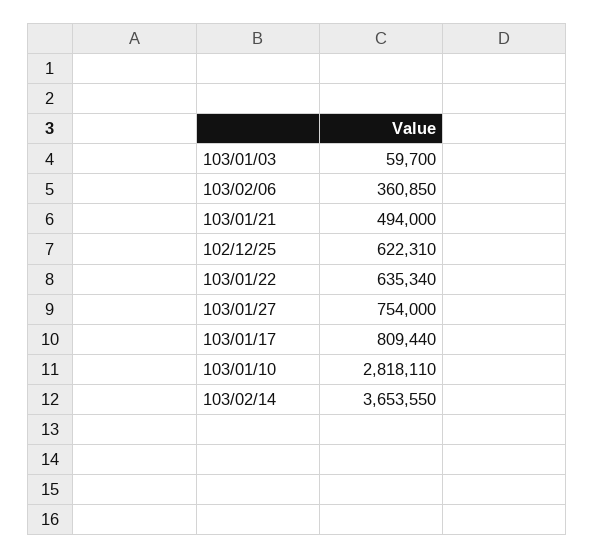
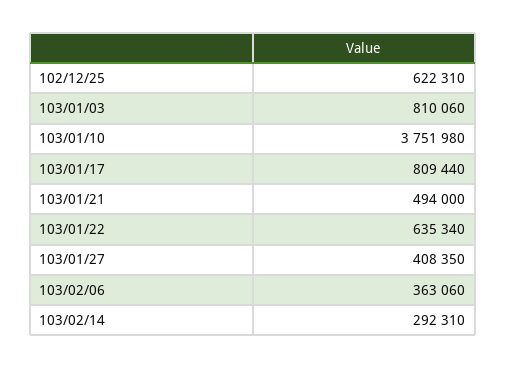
103/01/03: 59700 -> 810060
103/02/06: 360850 -> 363060
103/01/27: 754000 -> 408350
103/01/10: 2818110 -> 3751980
103/02/14: 3653550 -> 292310

